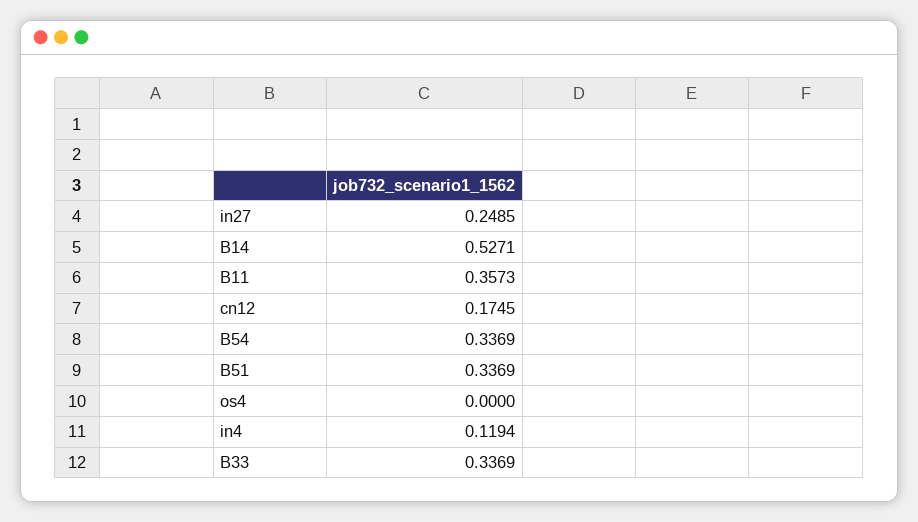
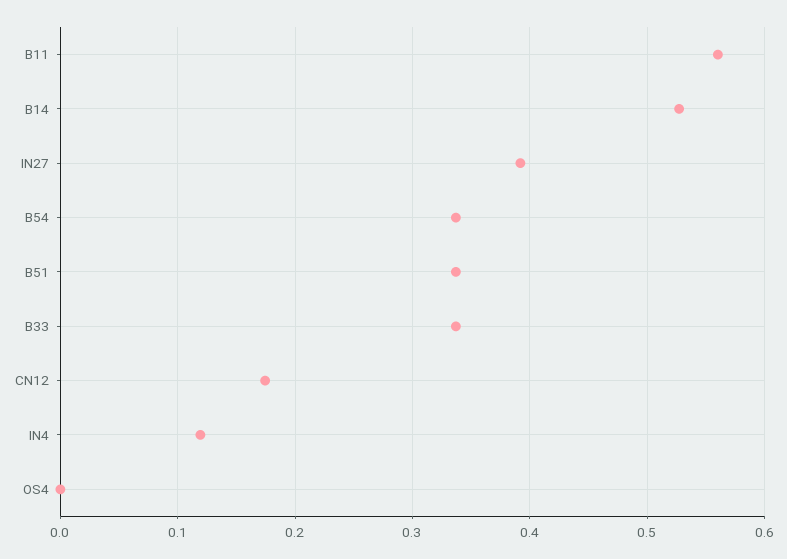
in27: 0.2485 -> 0.39
B11: 0.3573 -> 0.56

